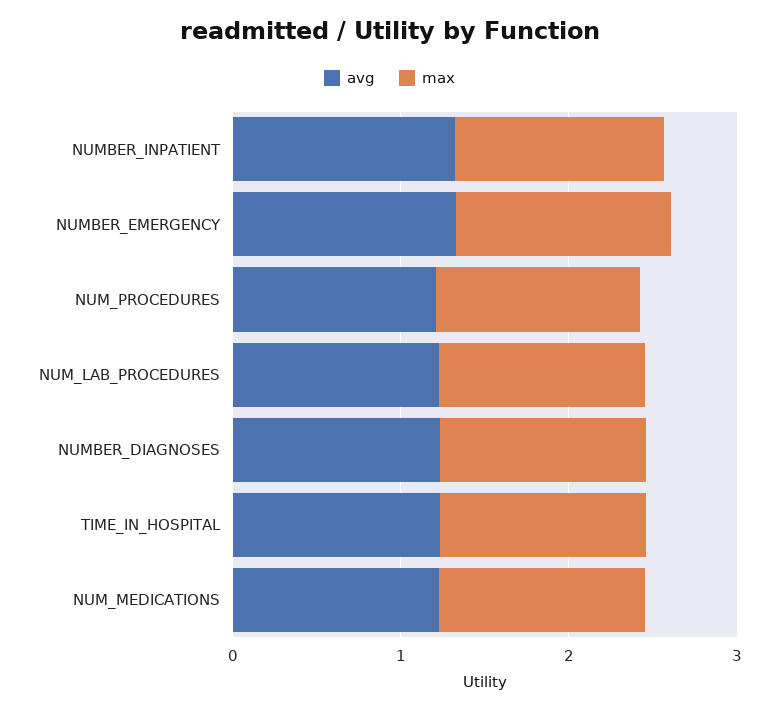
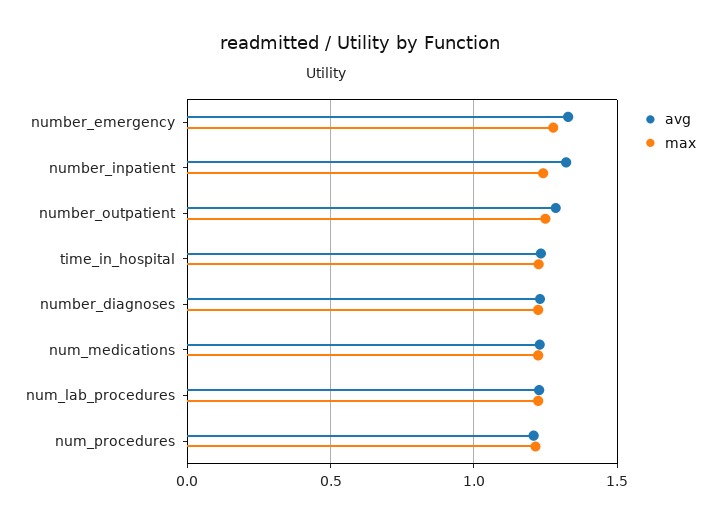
avg, number_outpatient: none -> 1.3
max, number_outpatient: none -> 1.25

